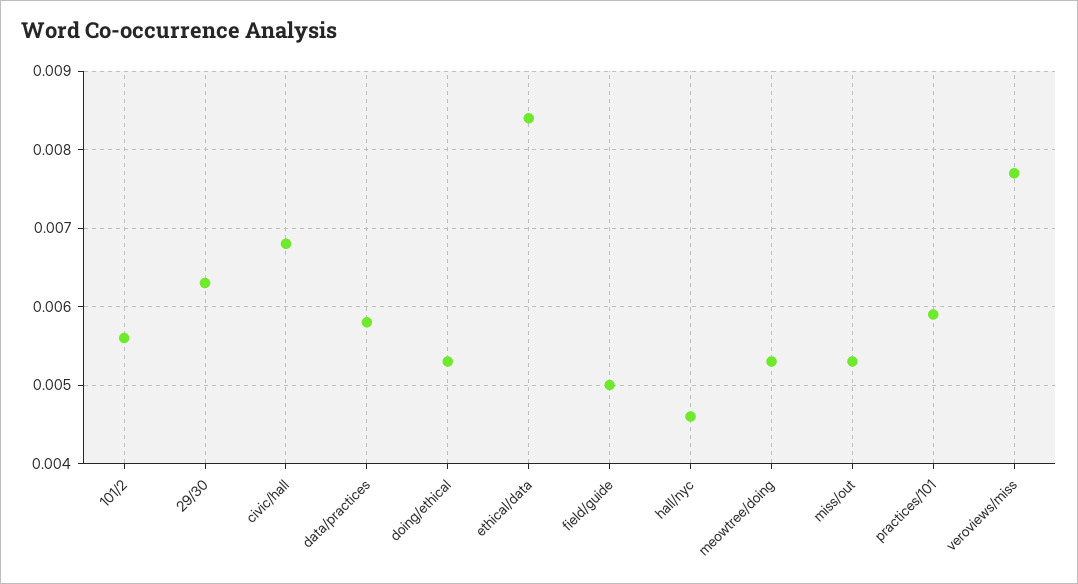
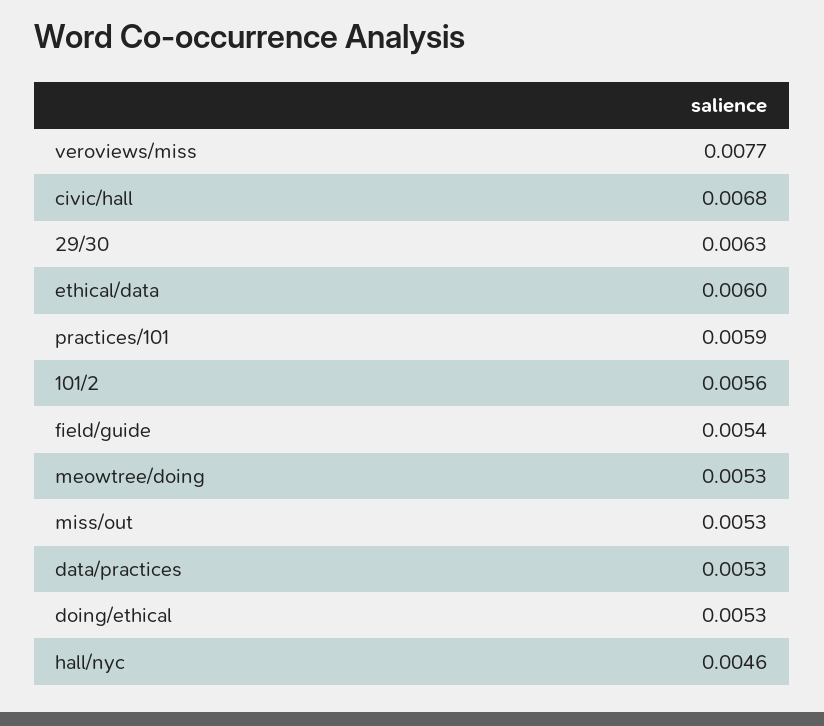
data/practices: 0.0058 -> 0.0053
ethical/data: 0.0084 -> 0.006
field/guide: 0.005 -> 0.0054

